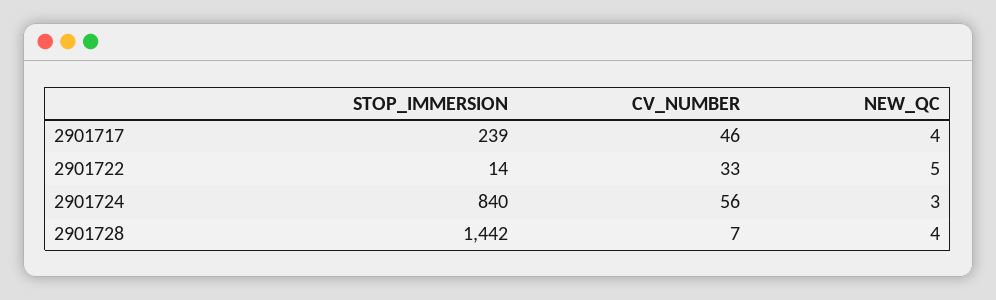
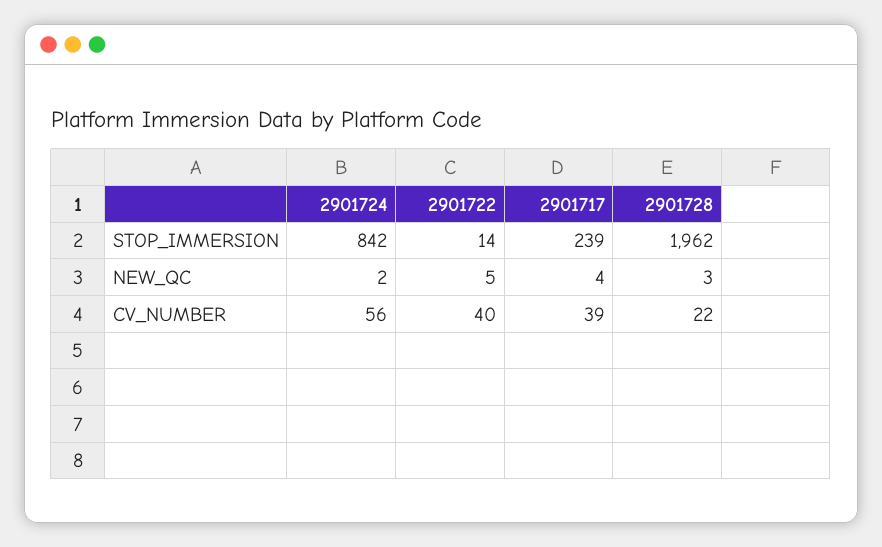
CV_NUMBER, 2901717: 46 -> 39
CV_NUMBER, 2901722: 33 -> 40
STOP_IMMERSION, 2901724: 840 -> 842
NEW_QC, 2901724: 3 -> 2
STOP_IMMERSION, 2901728: 1442 -> 1962
CV_NUMBER, 2901728: 7 -> 22
NEW_QC, 2901728: 4 -> 3

